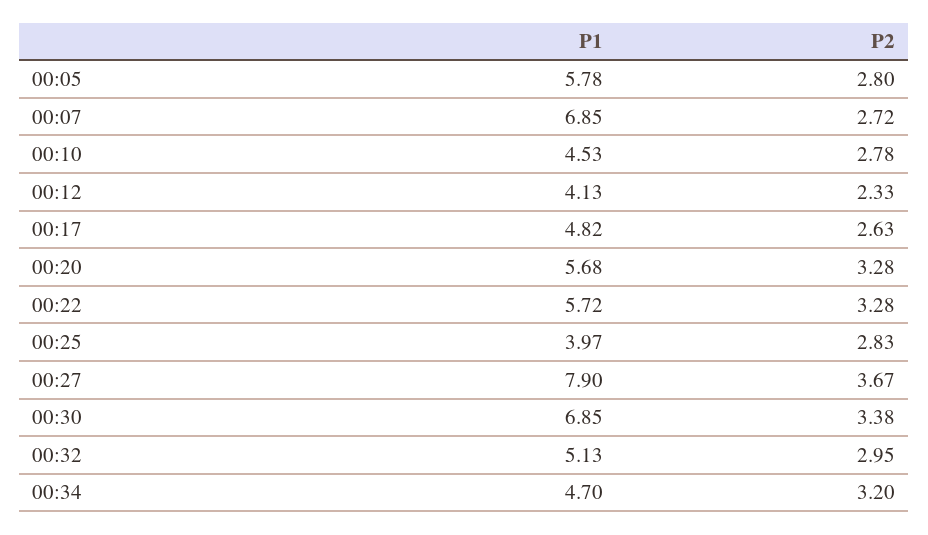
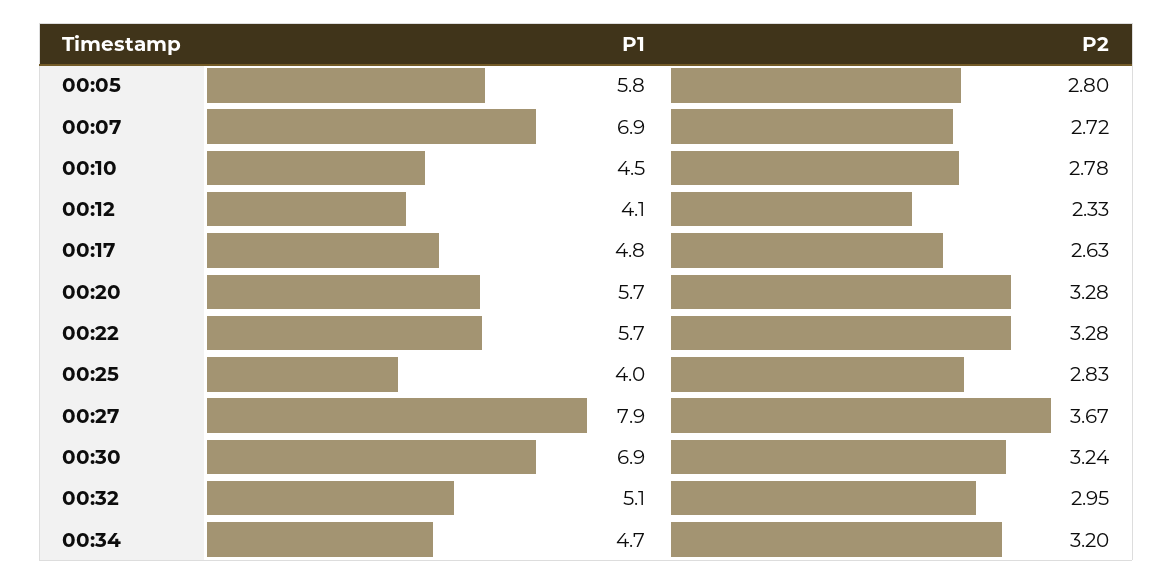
P2, 00:30: 3.38 -> 3.24

